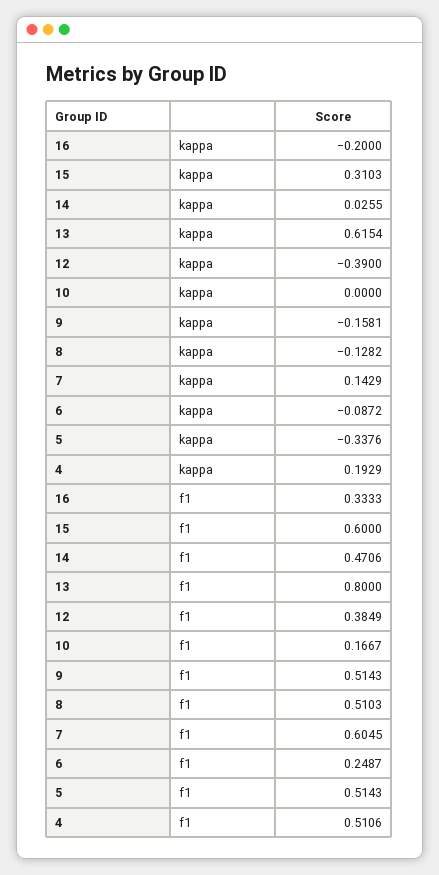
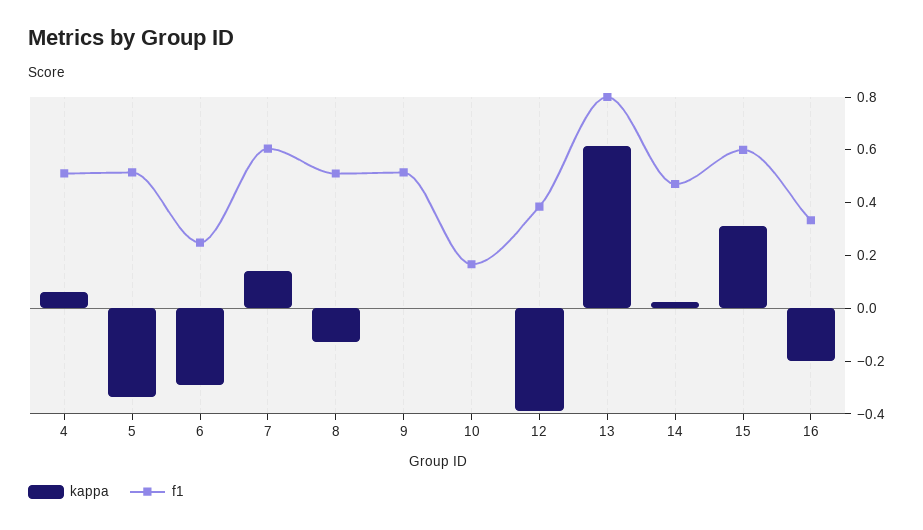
kappa, 9: -0.1581 -> 0
kappa, 6: -0.0872 -> -0.3
kappa, 4: 0.1929 -> 0.05

